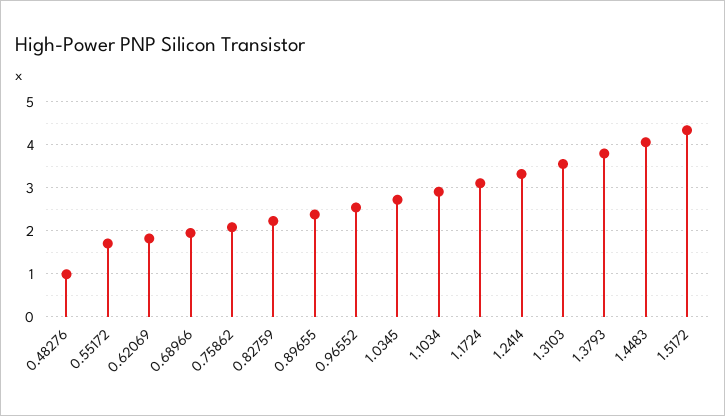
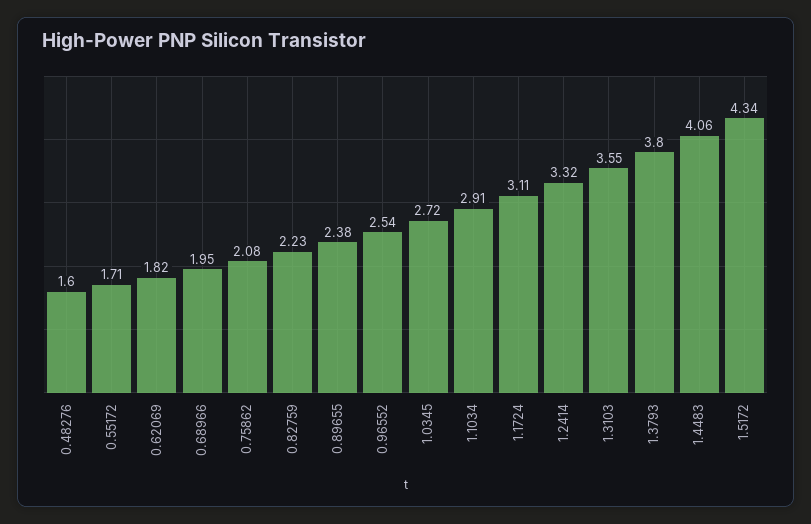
0.48276: 1 -> 1.6

